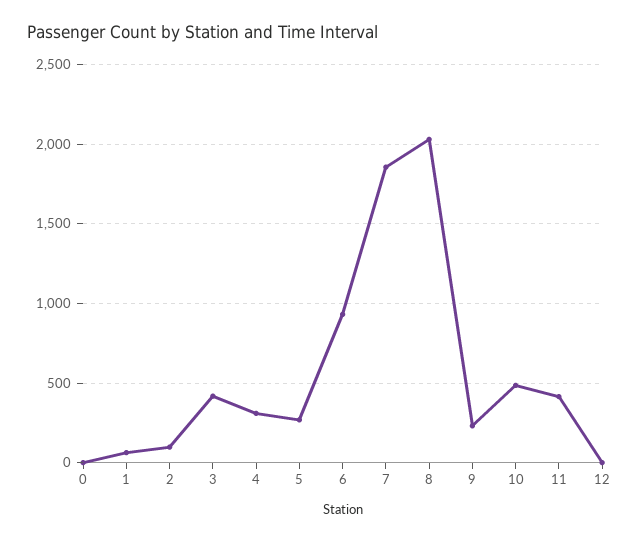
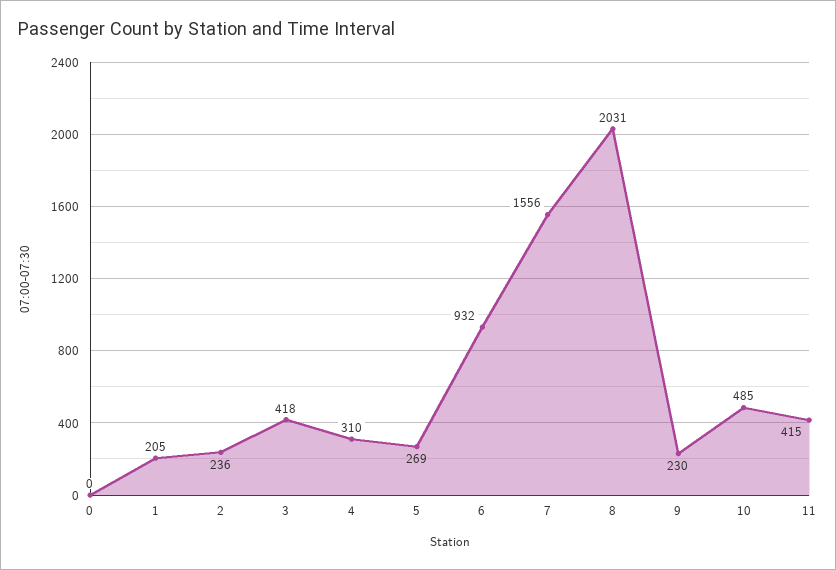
1: 50 -> 205
2: 100 -> 236
7: 1850 -> 1556
12: 0 -> none

